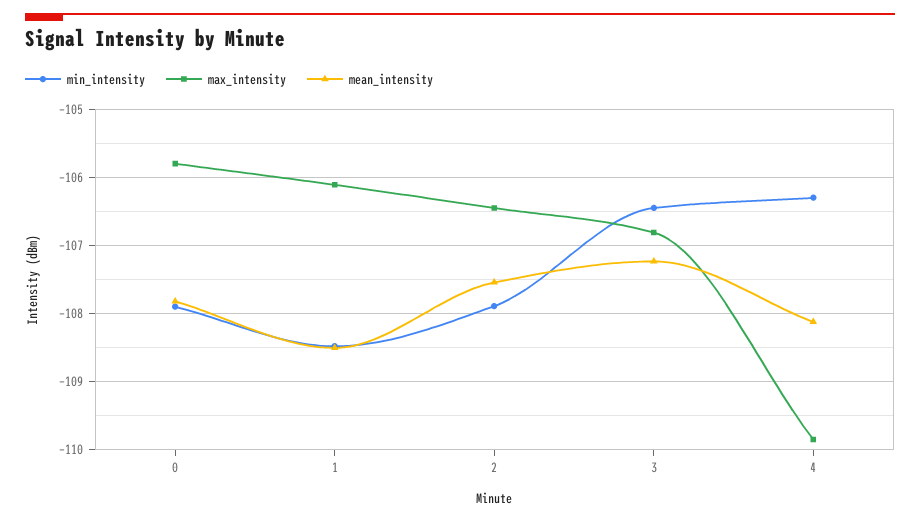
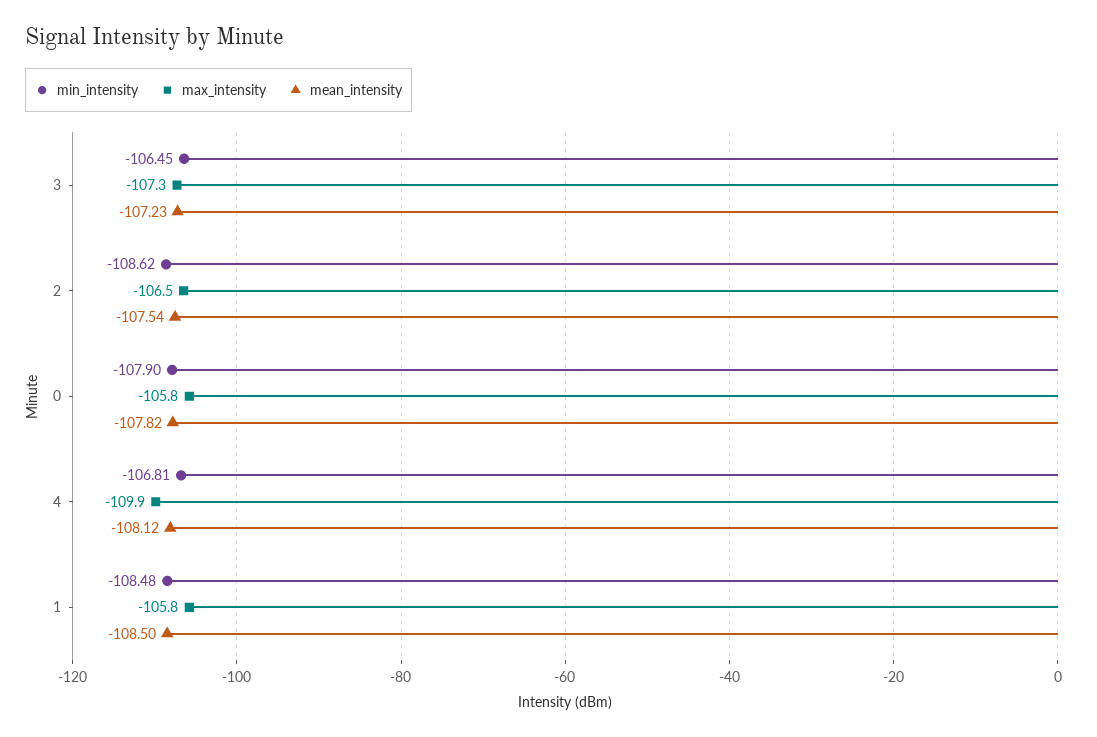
max_intensity, 1: -106.1 -> -105.8
min_intensity, 2: -107.9 -> -108.62
max_intensity, 3: -106.8 -> -107.3
min_intensity, 4: -106.3 -> -106.81

